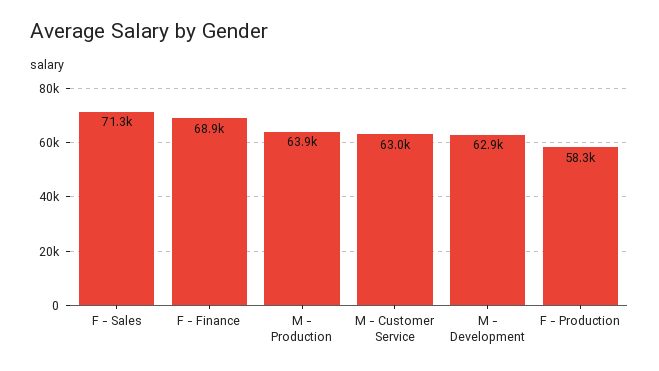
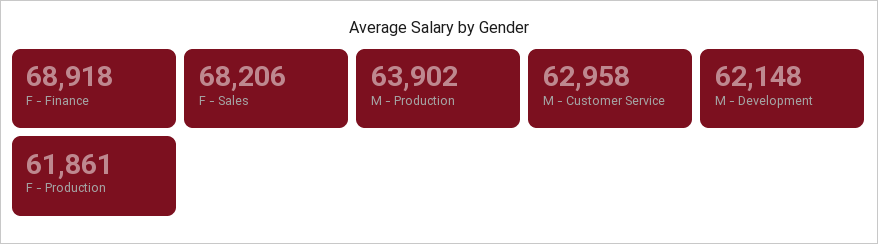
F - Sales: 71300 -> 68206
M - Development: 62900 -> 62148
F - Production: 58300 -> 61861

